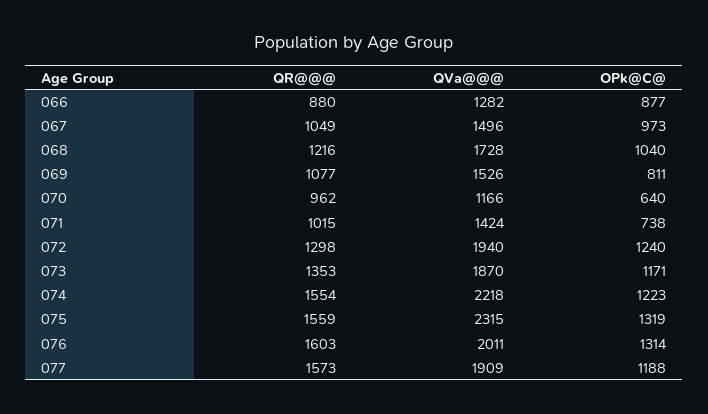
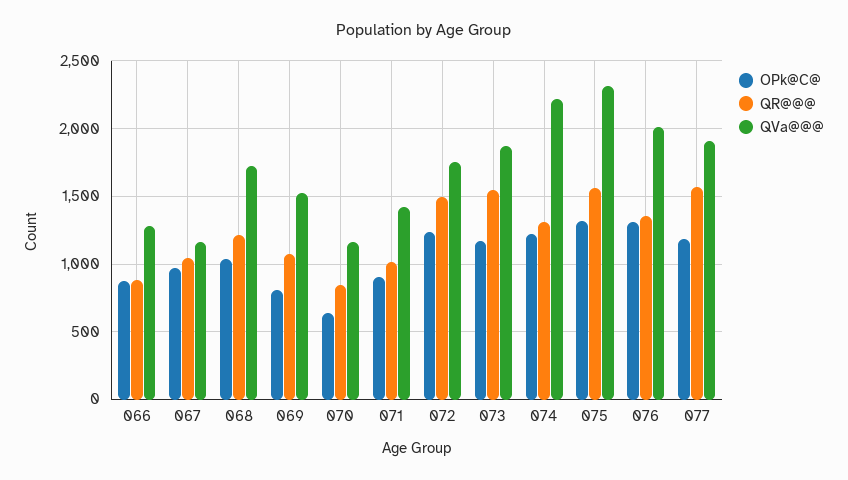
QVa@@@, 067: 1496 -> 1150
QR@@@, 070: 962 -> 850
OPk@C@, 071: 738 -> 900
QR@@@, 072: 1298 -> 1500
QVa@@@, 072: 1940 -> 1750
QR@@@, 073: 1353 -> 1550
QR@@@, 074: 1554 -> 1300
QR@@@, 076: 1603 -> 1350

